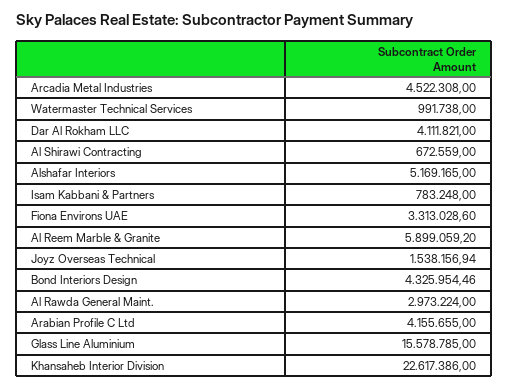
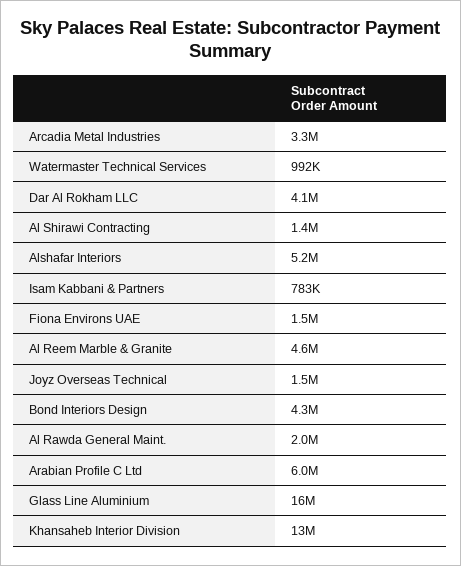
Arcadia Metal Industries: 4522308 -> 3300000
Al Shirawi Contracting: 672559 -> 1400000
Fiona Environs UAE: 3313028.6 -> 1500000
Al Reem Marble & Granite: 5899059.2 -> 4600000
Al Rawda General Maint.: 2973224 -> 2000000
Arabian Profile C Ltd: 4155655 -> 6000000
Khansaheb Interior Division: 22617386 -> 13000000

